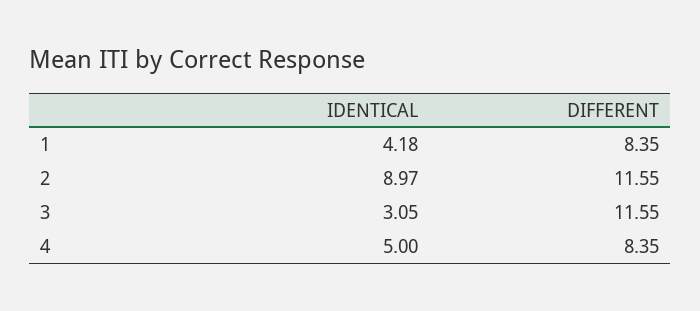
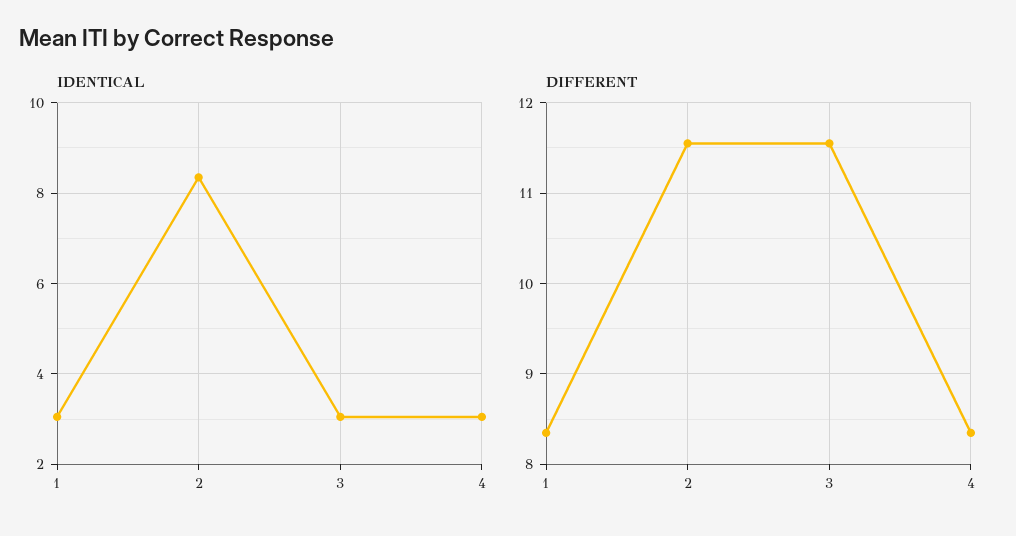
IDENTICAL, 1: 4.18 -> 3
IDENTICAL, 2: 8.97 -> 8.4
IDENTICAL, 4: 5 -> 3

